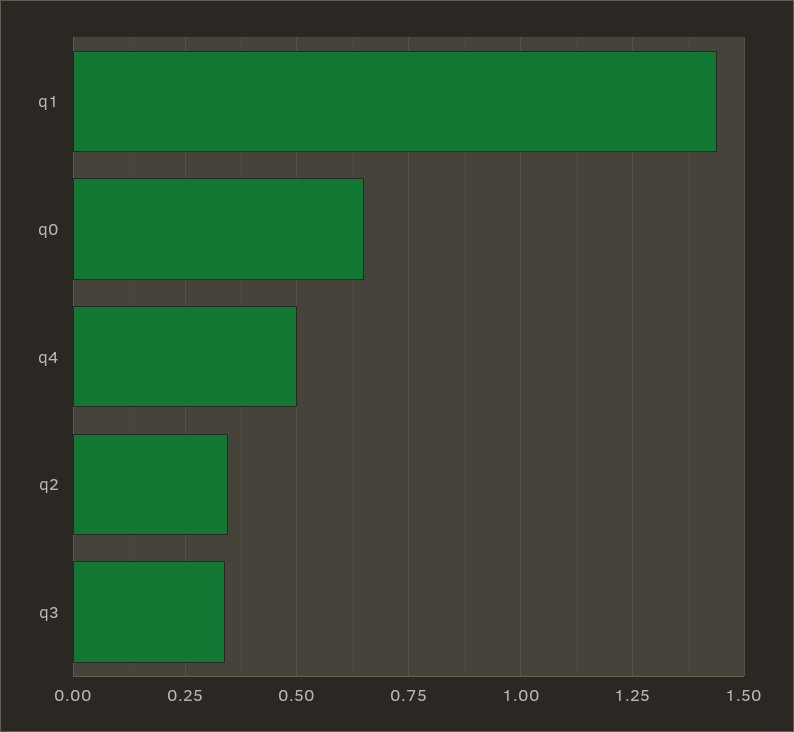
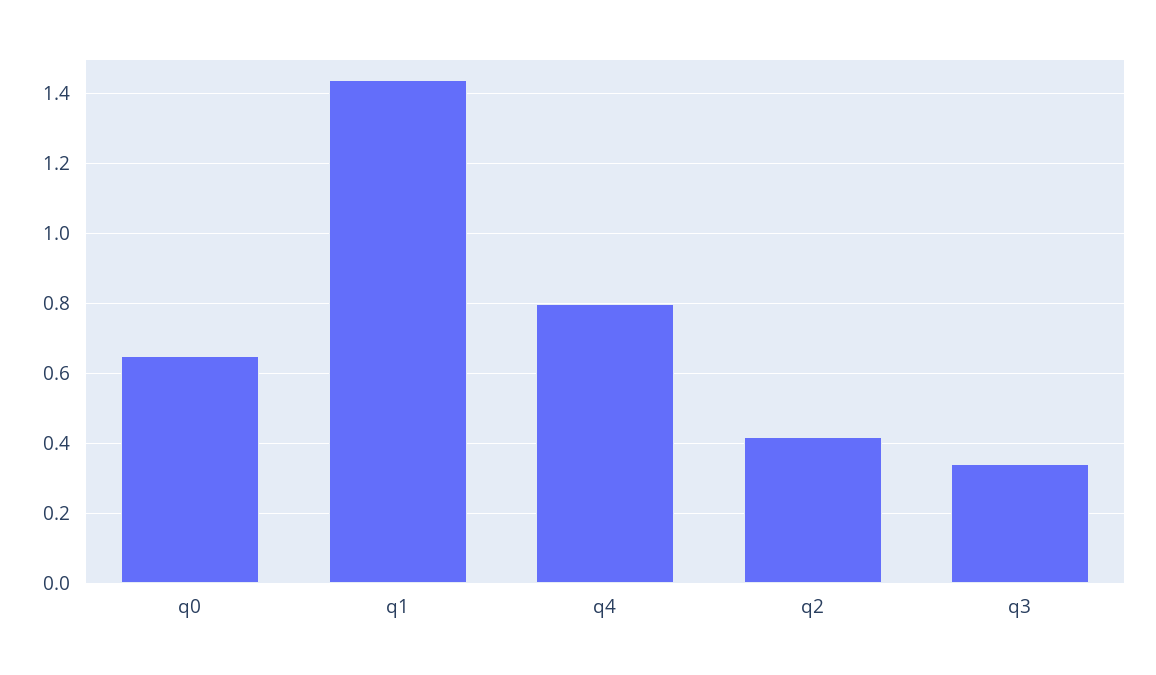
q4: 0.5 -> 0.8
q2: 0.35 -> 0.42

